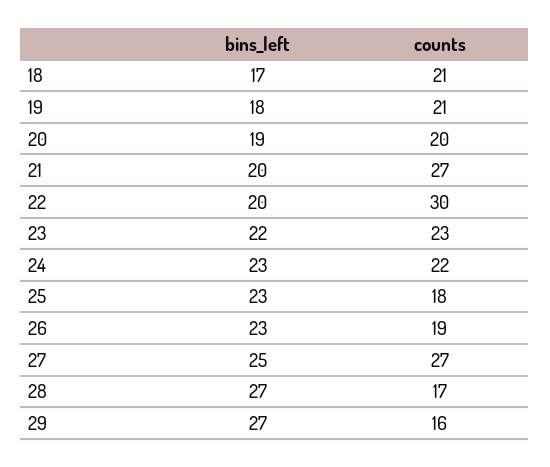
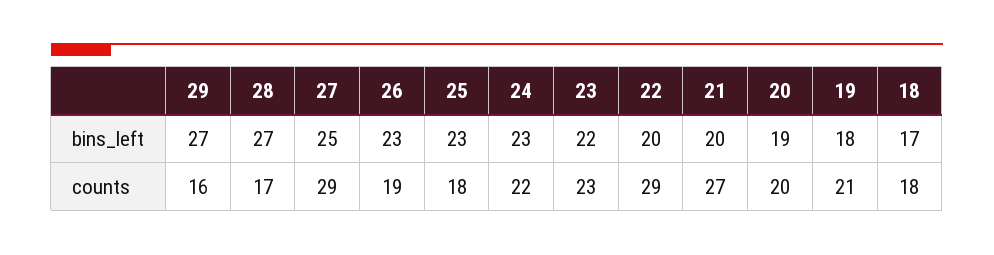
counts, 18: 21 -> 18
counts, 22: 30 -> 29
counts, 27: 27 -> 29

